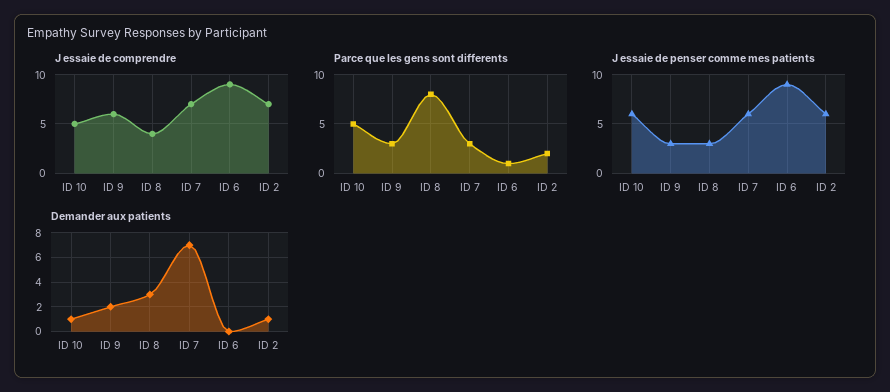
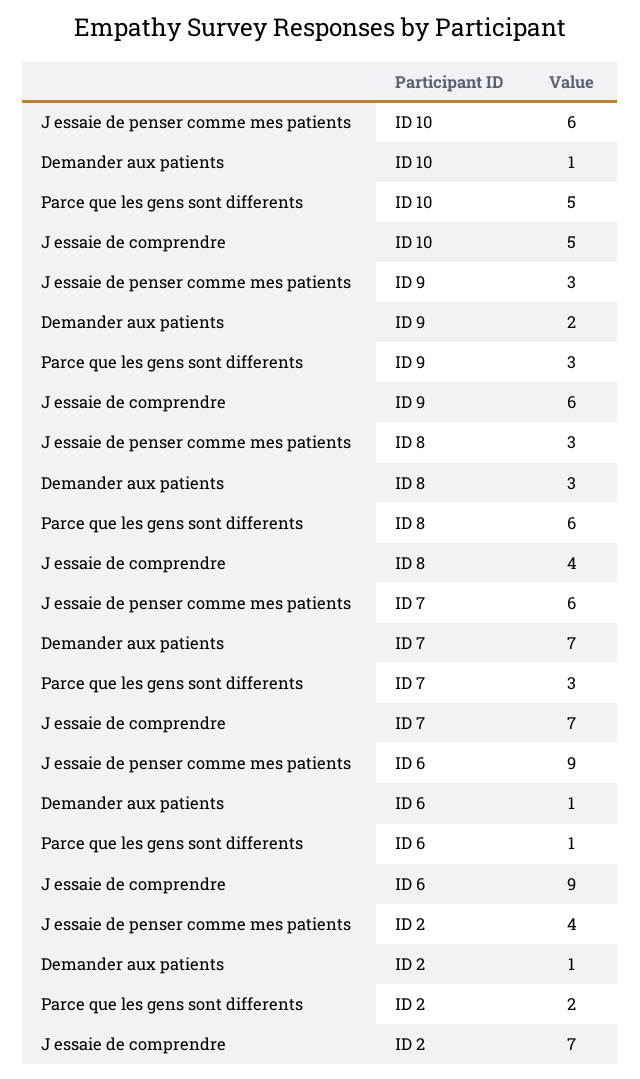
Parce que les gens sont differents, ID 8: 8 -> 6
J essaie de penser comme mes patients, ID 2: 6 -> 4
Demander aux patients, ID 6: 0 -> 1

